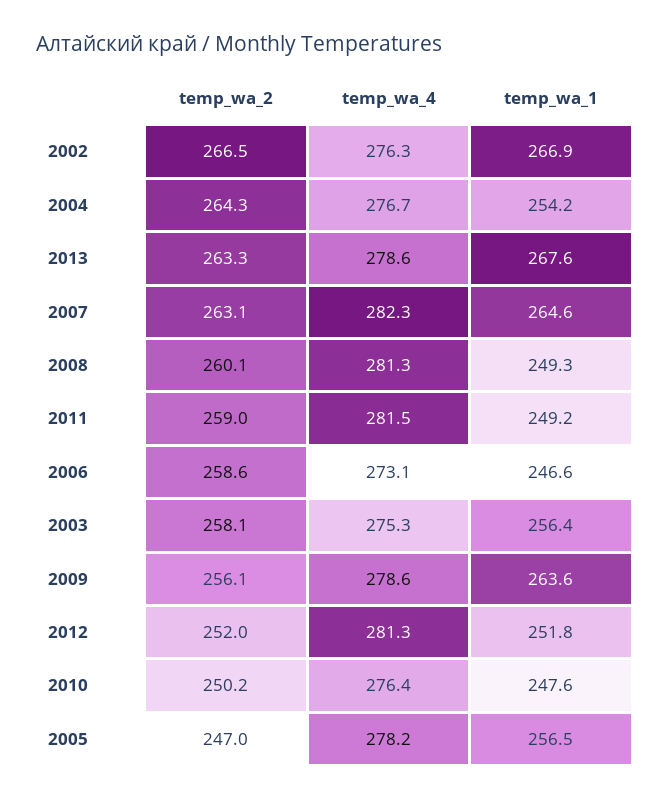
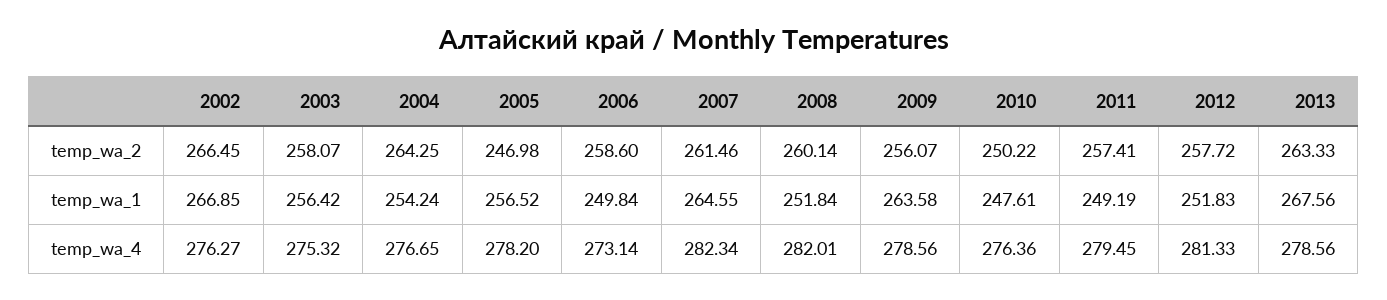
temp_wa_2, 2007: 263.1 -> 261.46
temp_wa_4, 2008: 281.3 -> 282.01
temp_wa_1, 2008: 249.3 -> 251.84
temp_wa_2, 2011: 259 -> 257.41
temp_wa_4, 2011: 281.5 -> 279.45
temp_wa_1, 2006: 246.6 -> 249.84
temp_wa_2, 2012: 252 -> 257.72

